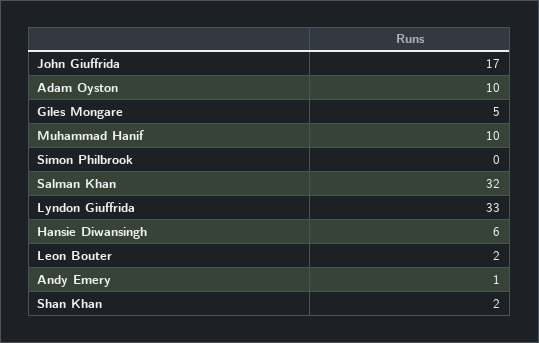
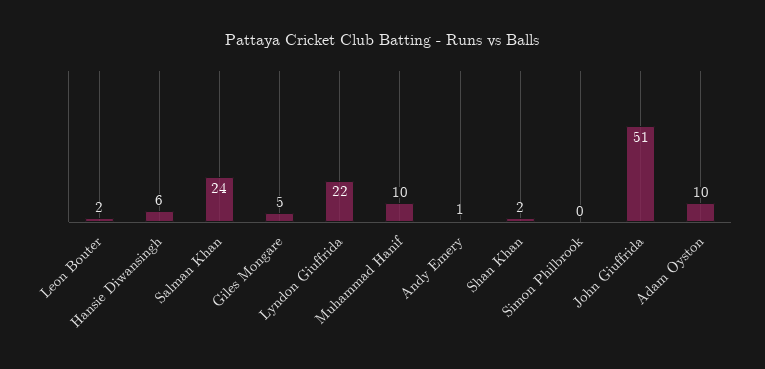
John Giuffrida: 17 -> 51
Salman Khan: 32 -> 24
Lyndon Giuffrida: 33 -> 22

